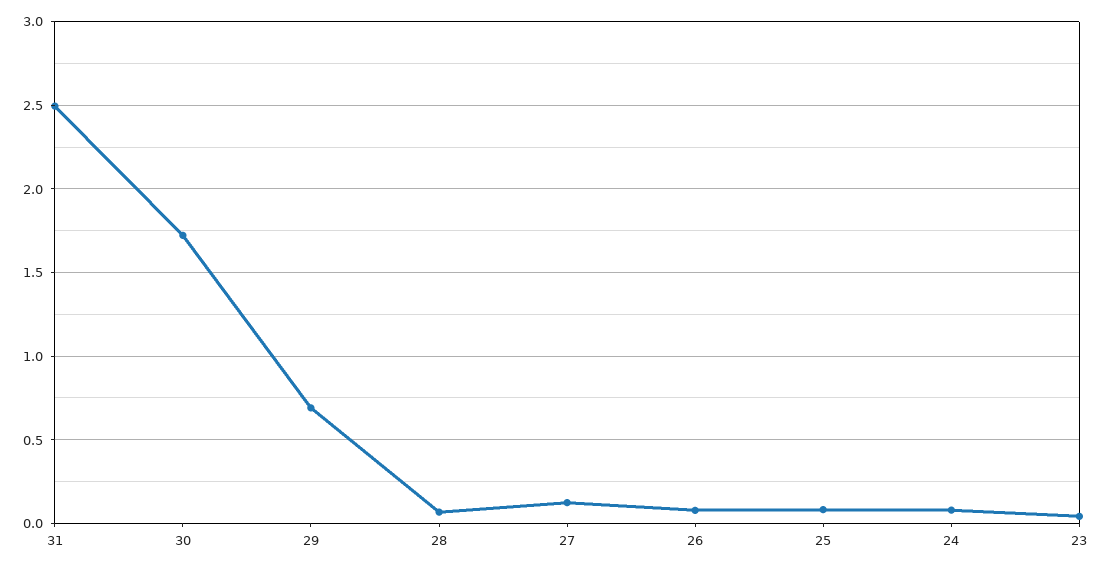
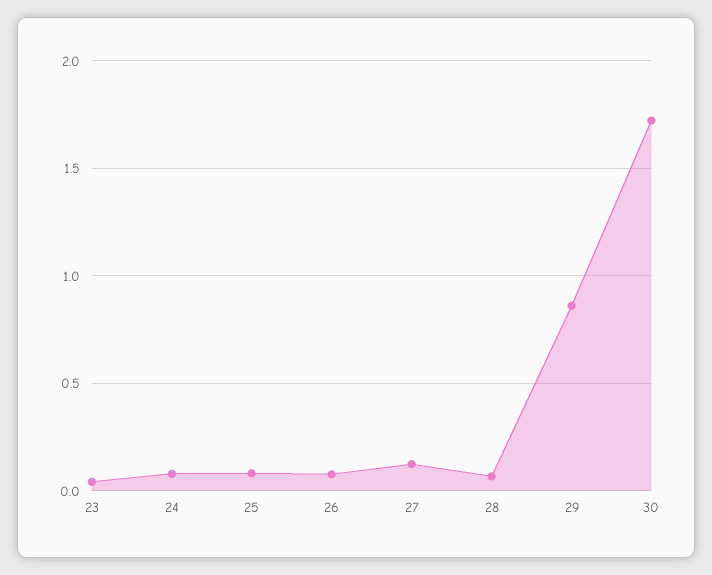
31: 2.5 -> none
29: 0.7 -> 0.85

